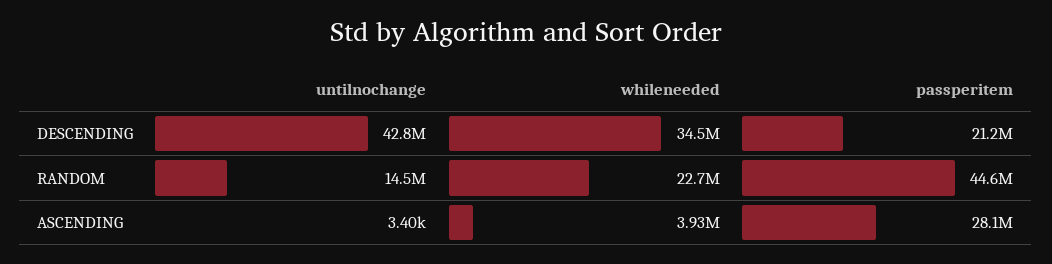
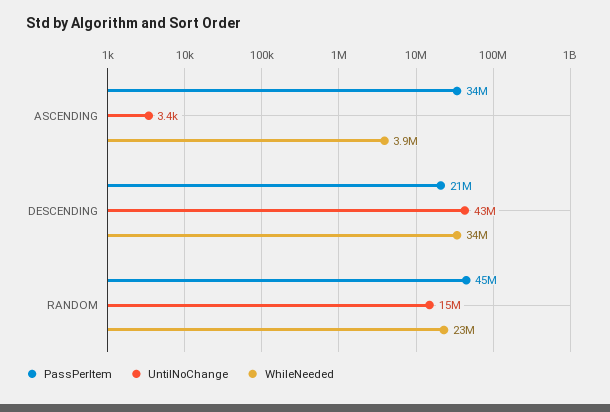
passperitem, ASCENDING: 28100000 -> 34000000

